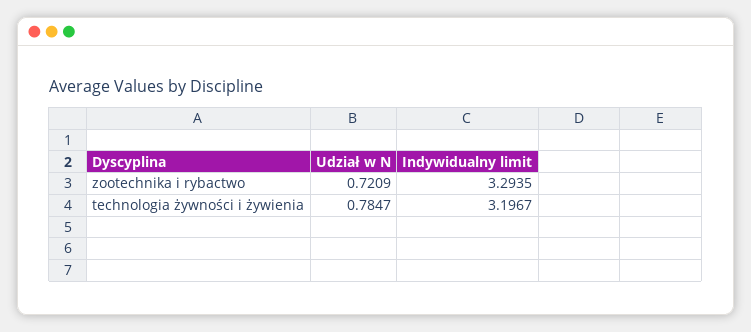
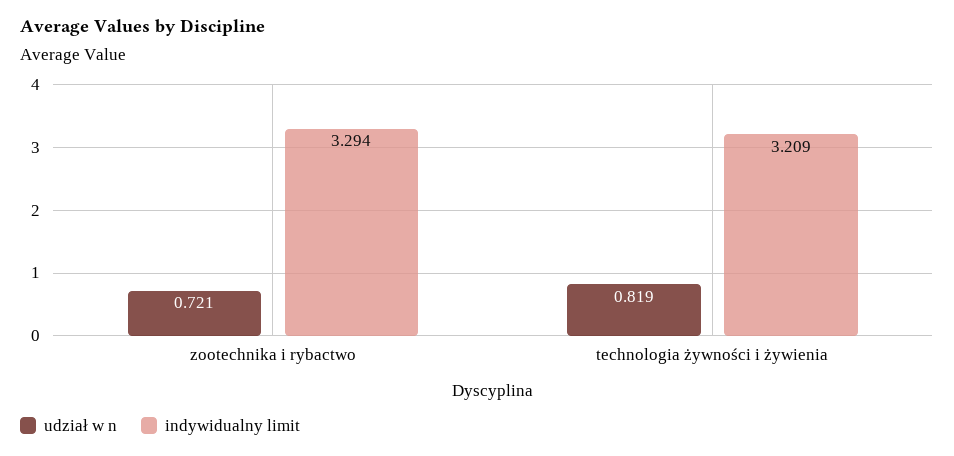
Udział w N, technologia żywności i żywienia: 0.7847 -> 0.819
Indywidualny limit, technologia żywności i żywienia: 3.1967 -> 3.209

